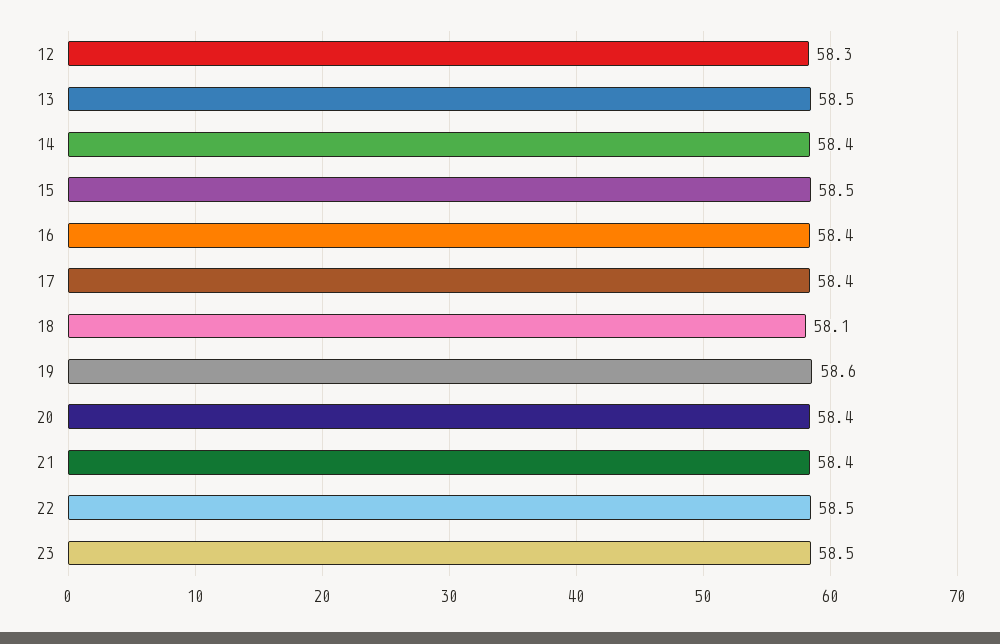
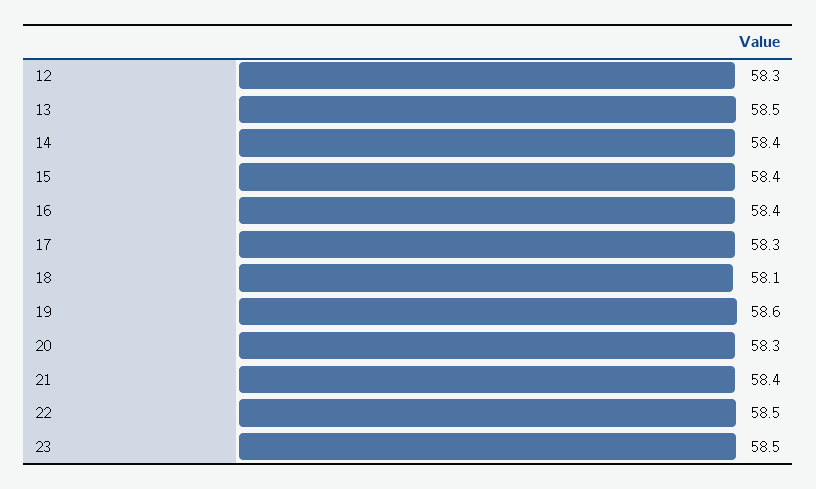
15: 58.5 -> 58.4
17: 58.4 -> 58.3
20: 58.4 -> 58.3

